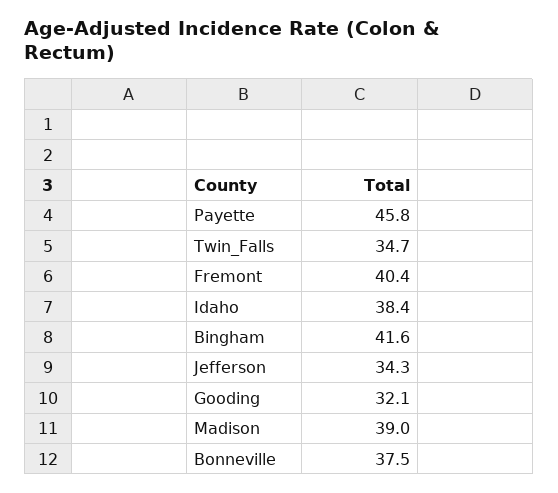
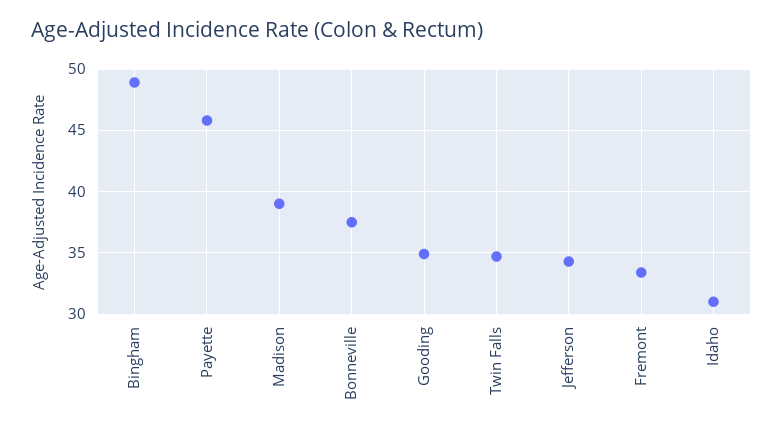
Fremont: 40.4 -> 33.5
Idaho: 38.4 -> 31
Bingham: 41.6 -> 49
Gooding: 32.1 -> 35

